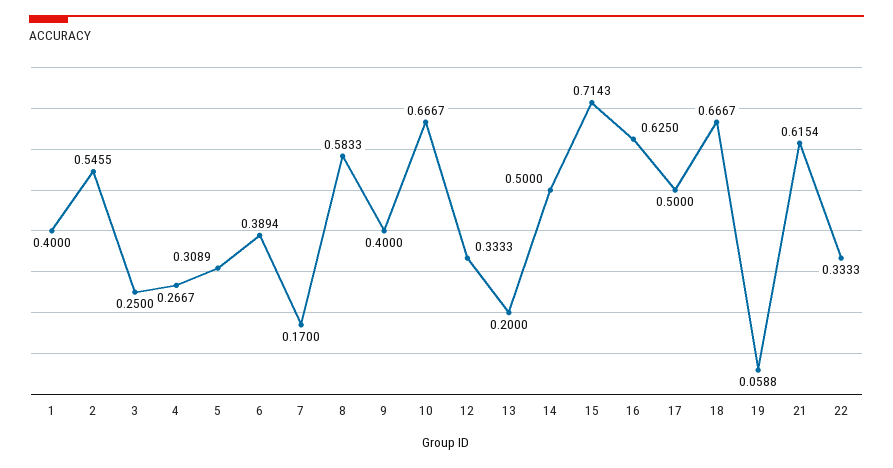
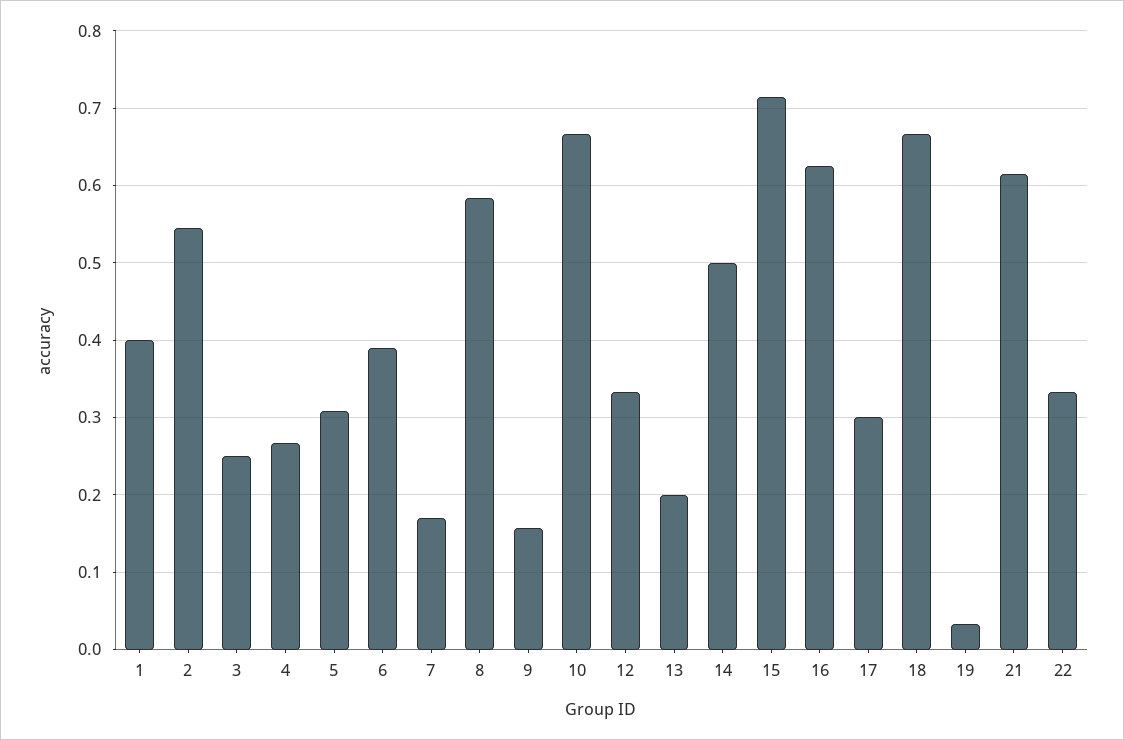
9: 0.4 -> 0.16
17: 0.5 -> 0.3
19: 0.0588 -> 0.03

